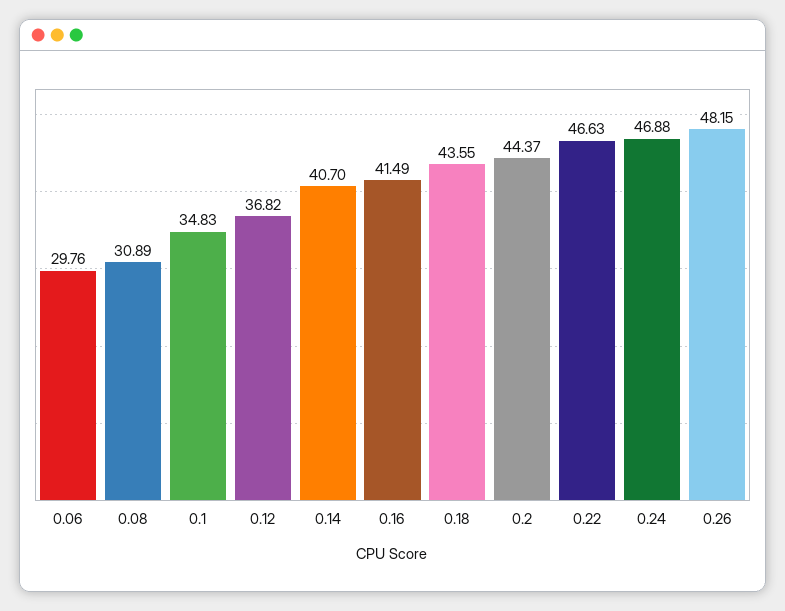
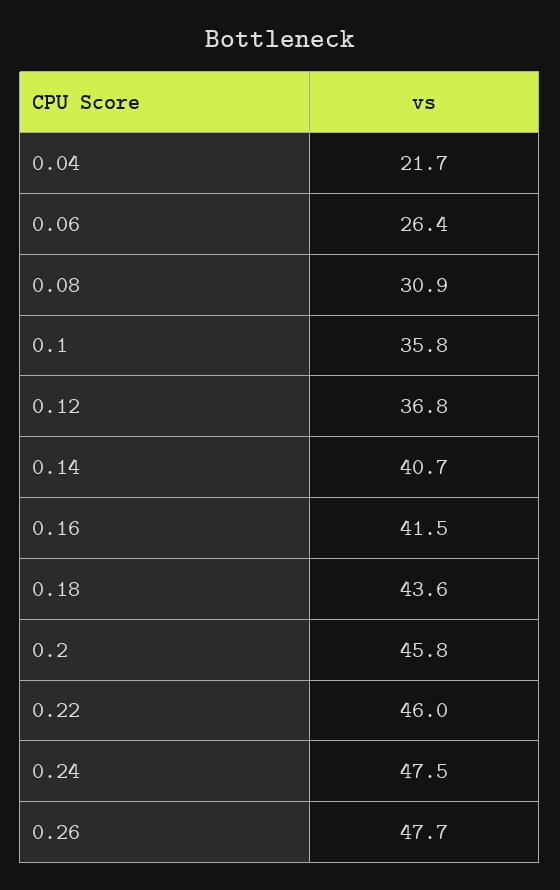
0.06: 29.76 -> 26.4
0.1: 34.83 -> 35.8
0.2: 44.37 -> 45.8
0.22: 46.63 -> 46
0.24: 46.88 -> 47.5
0.26: 48.15 -> 47.7
0.04: none -> 21.7

